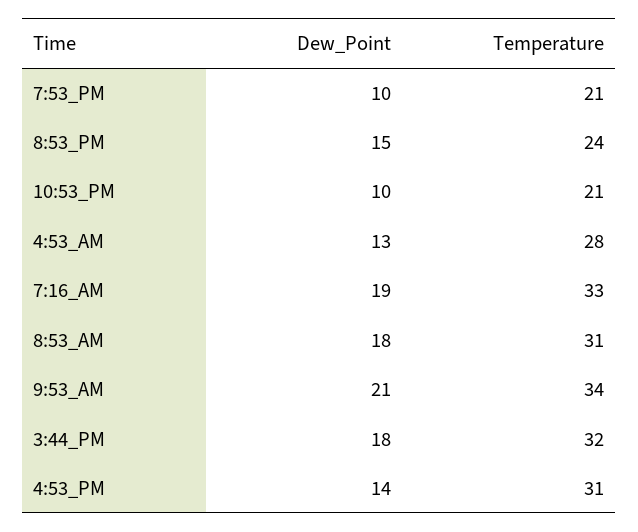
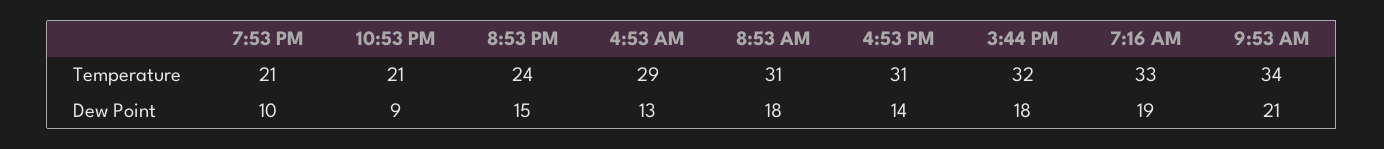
Dew_Point, 10:53_PM: 10 -> 9
Temperature, 4:53_AM: 28 -> 29

